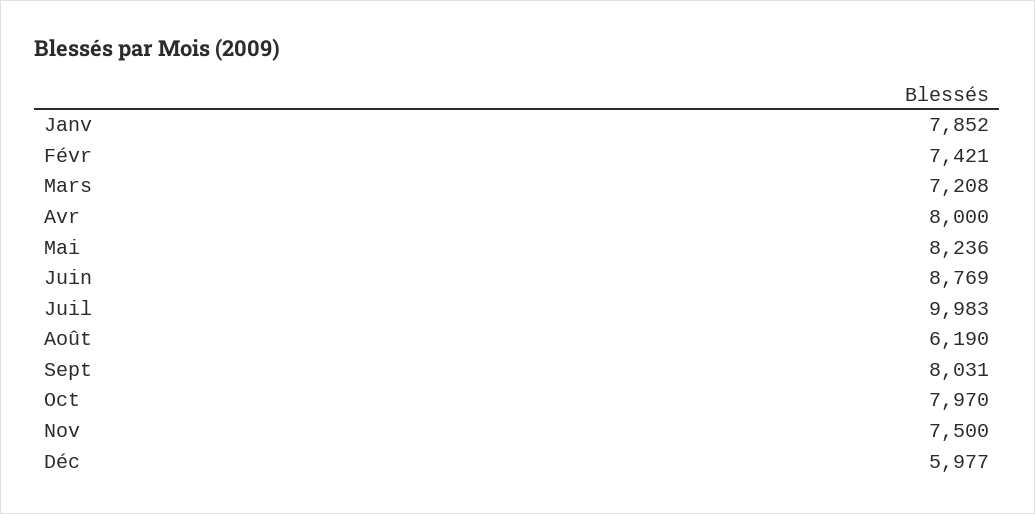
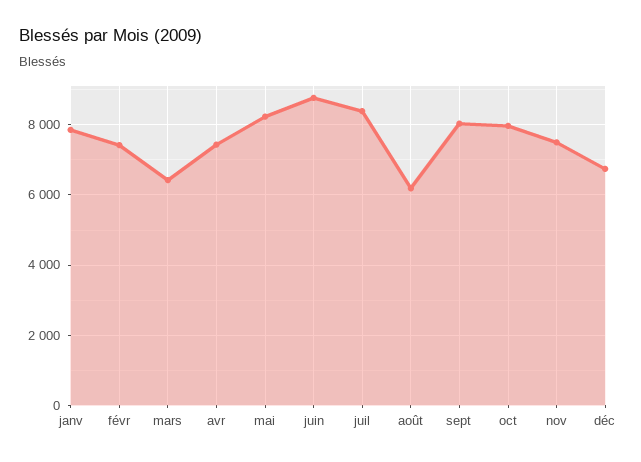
Mars: 7208 -> 6400
Avr: 8000 -> 7400
Juil: 9983 -> 8400
Déc: 5977 -> 6800

